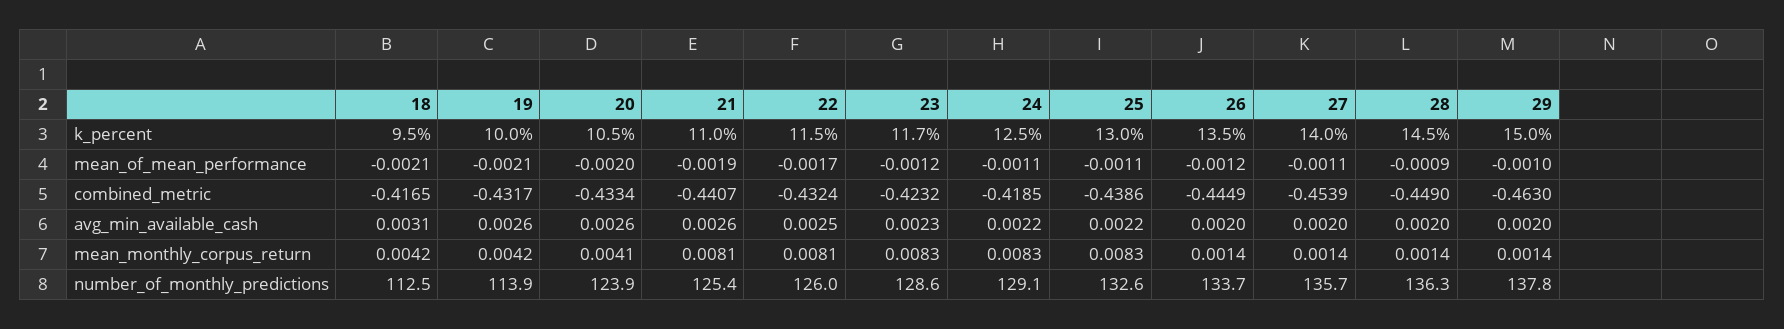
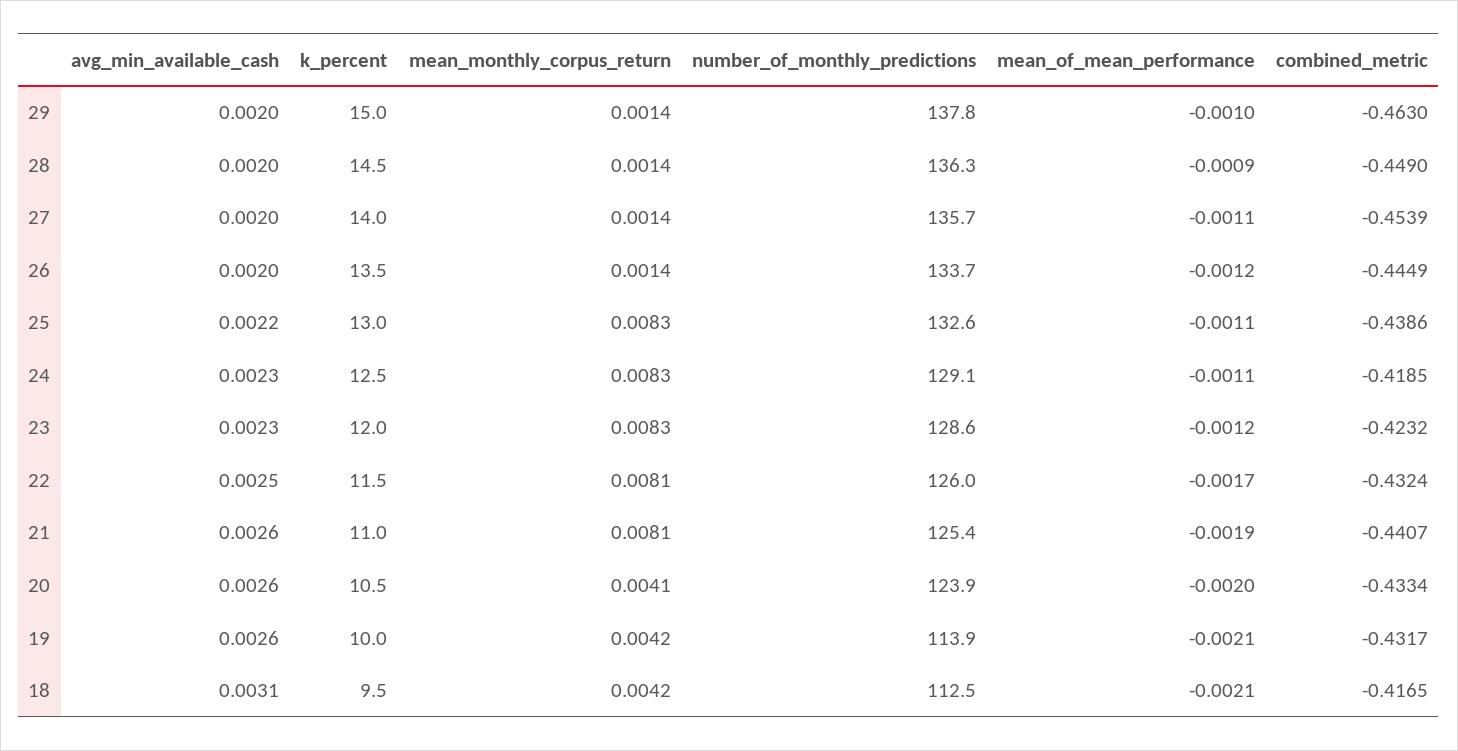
23, k_percent: 11.7 -> 12
24, avg_min_available_cash: 0.0022 -> 0.0023

